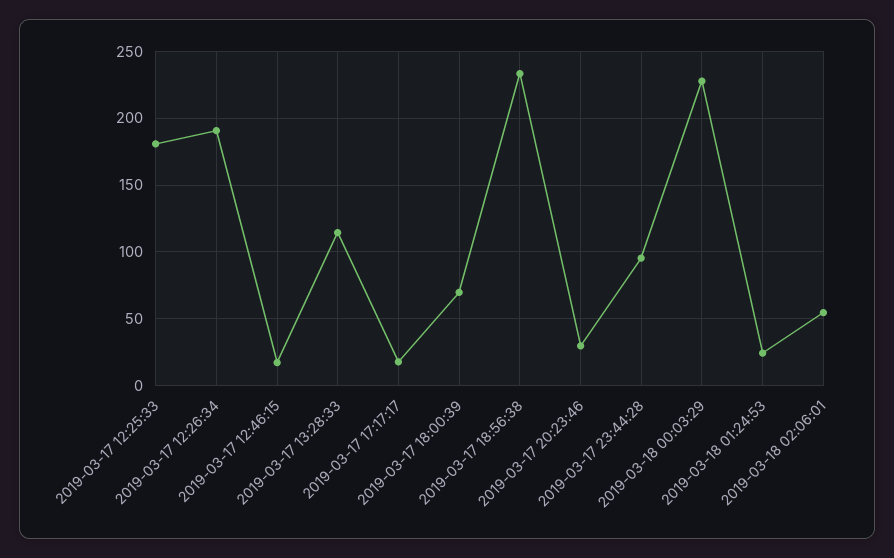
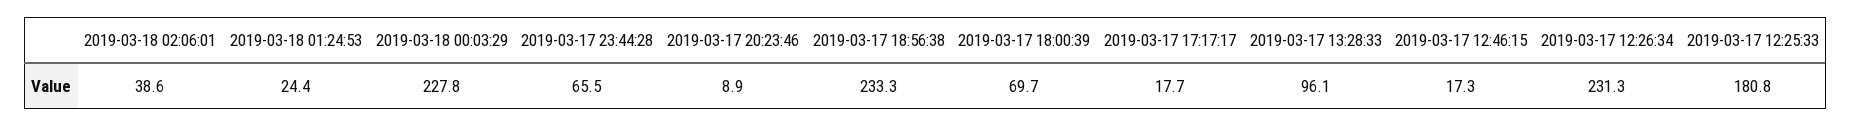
2019-03-17 12:26:34: 190 -> 231.3
2019-03-17 13:28:33: 115 -> 96.1
2019-03-17 20:23:46: 30 -> 8.9
2019-03-17 23:44:28: 95 -> 65.5
2019-03-18 02:06:01: 55 -> 38.6

